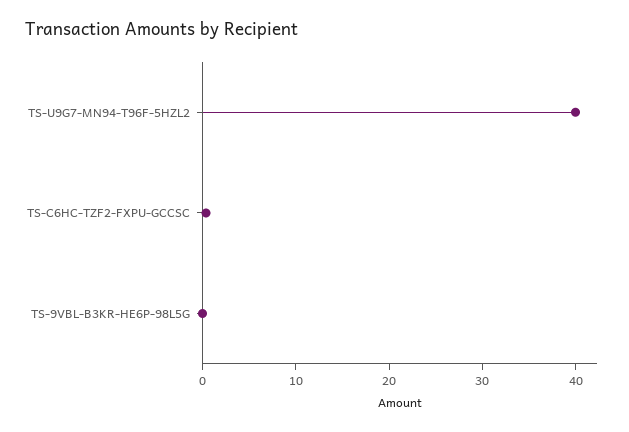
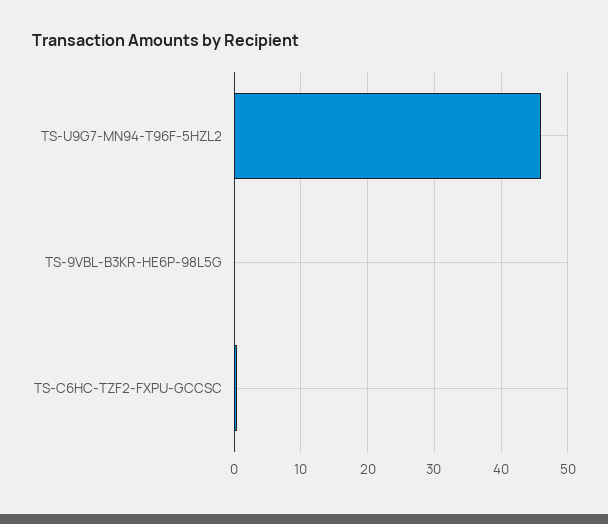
TS-U9G7-MN94-T96F-5HZL2: 40 -> 46

